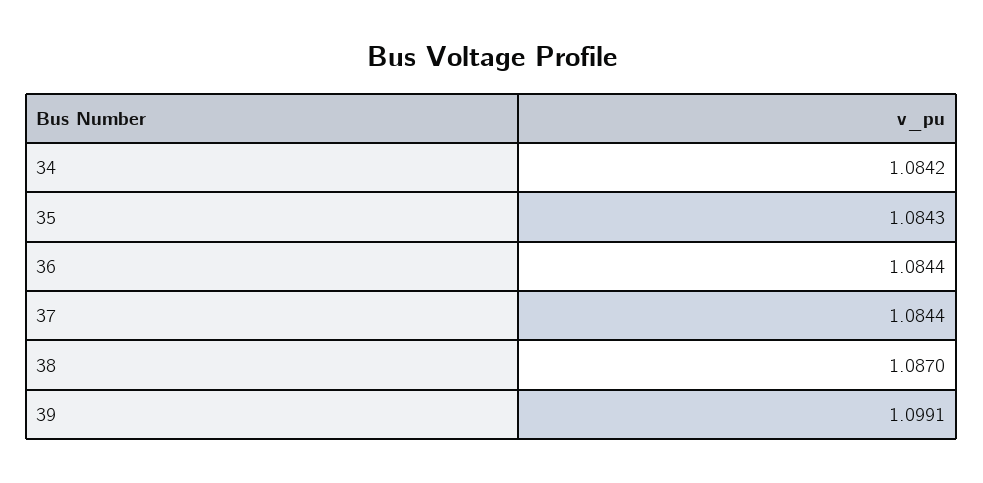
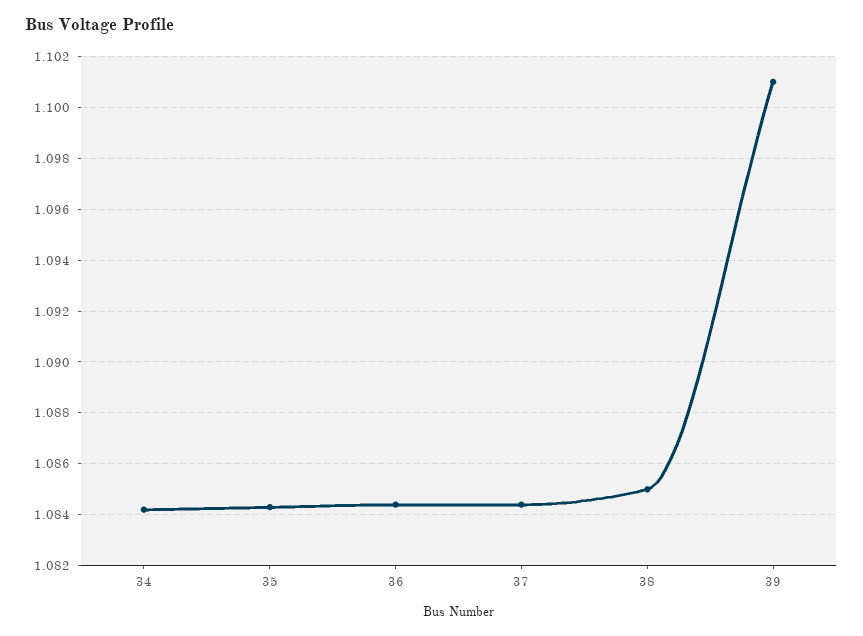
38: 1.087 -> 1.085
39: 1.0991 -> 1.101

